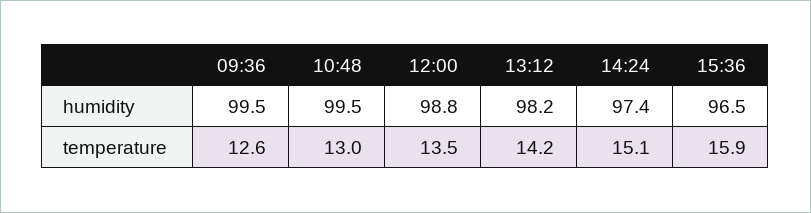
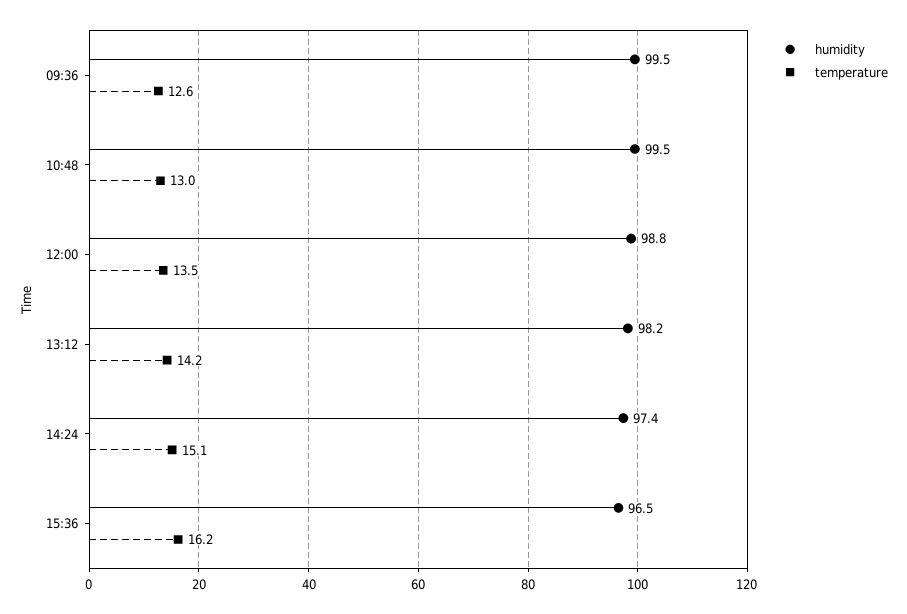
temperature, 15:36: 15.9 -> 16.2

